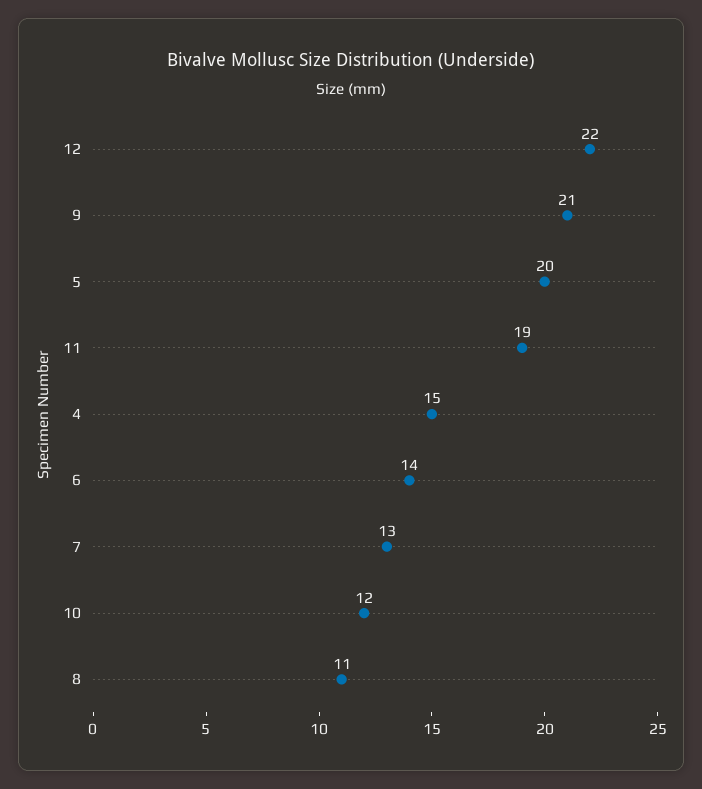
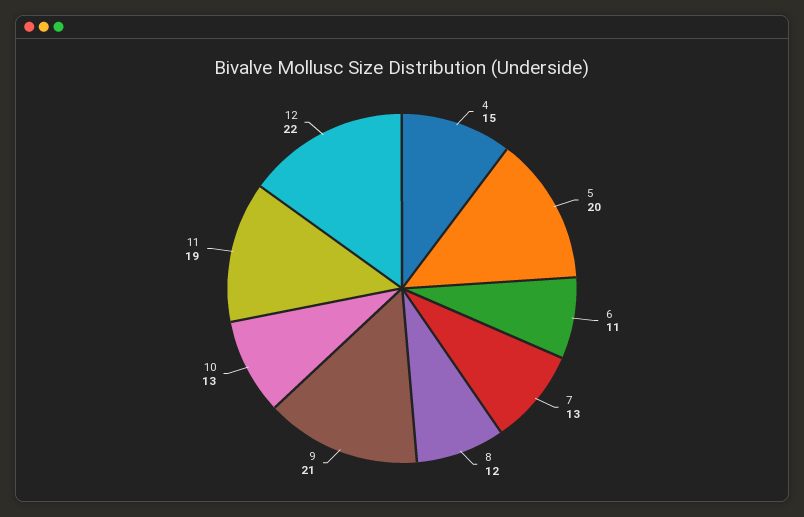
6: 14 -> 11
10: 12 -> 13
8: 11 -> 12

